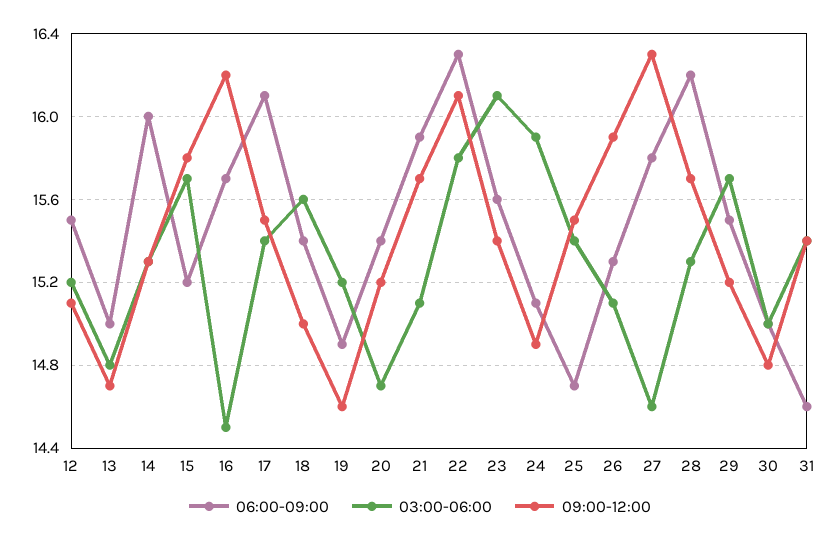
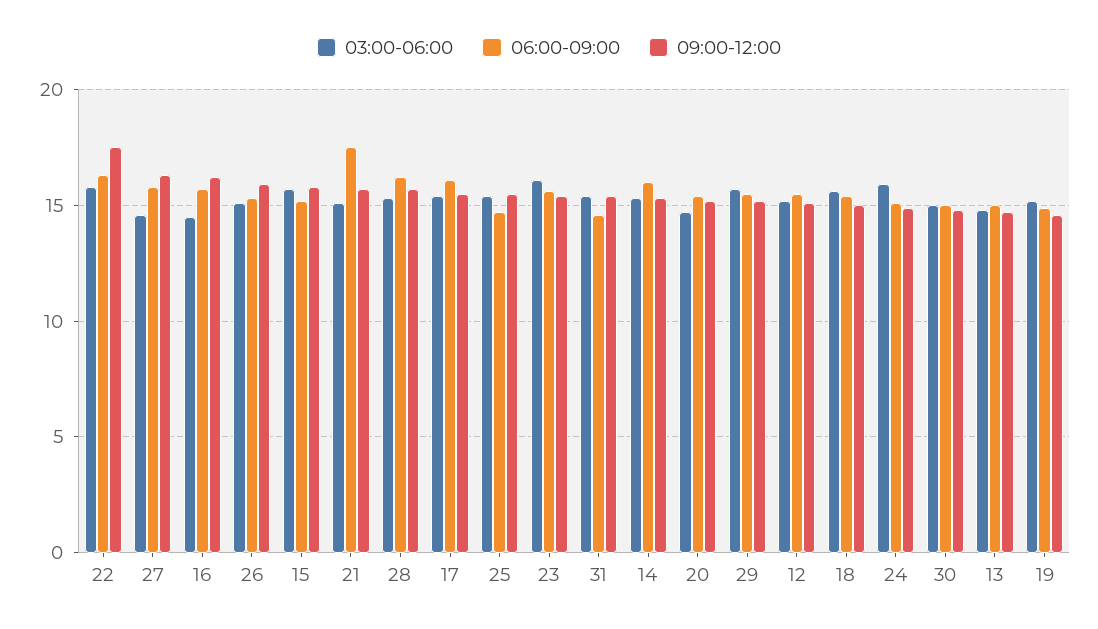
06:00-09:00, 21: 15.9 -> 17.5
09:00-12:00, 22: 16.1 -> 17.5

